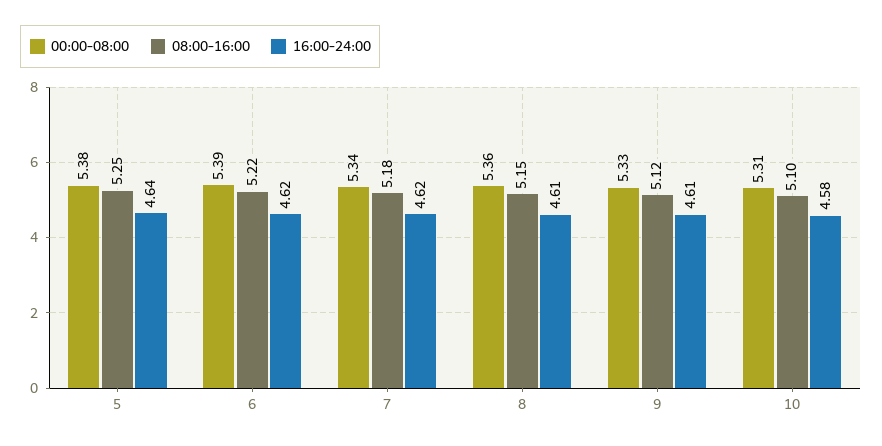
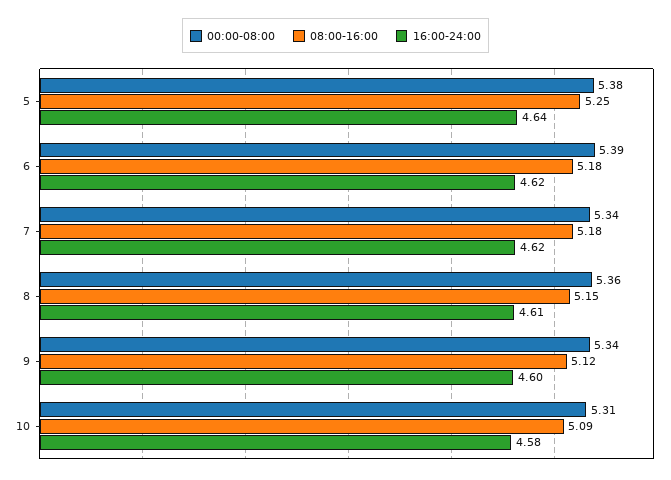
08:00-16:00, 6: 5.22 -> 5.18
00:00-08:00, 9: 5.33 -> 5.34
16:00-24:00, 9: 4.61 -> 4.6
08:00-16:00, 10: 5.1 -> 5.09

